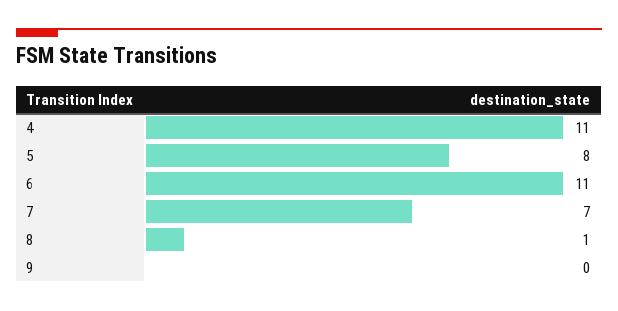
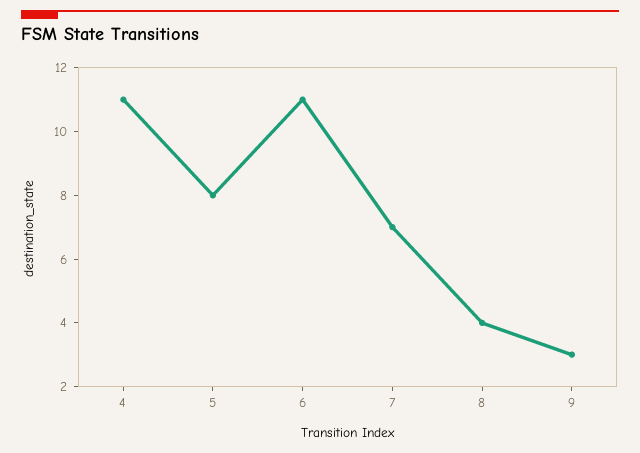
8: 1 -> 4
9: 0 -> 3

